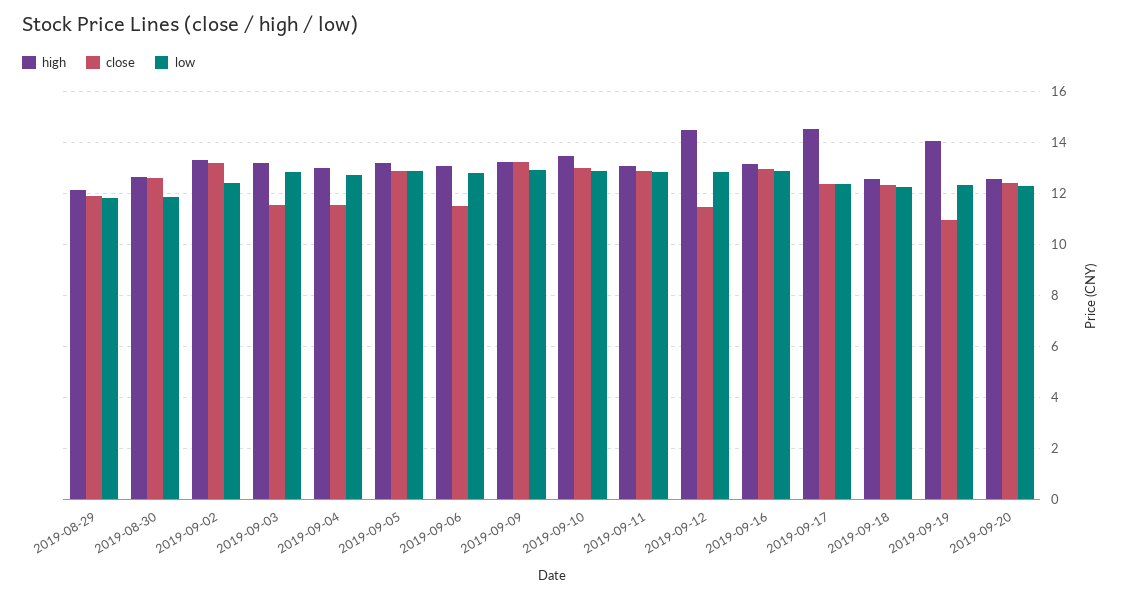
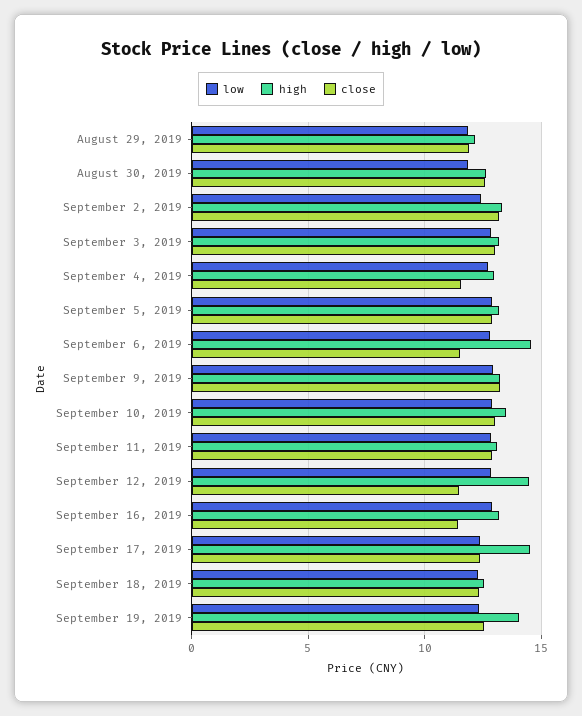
close, 2019-09-03: 11.5 -> 13
high, 2019-09-06: 13 -> 14.5
close, 2019-09-16: 13 -> 11.5
close, 2019-09-19: 11 -> 12.5
high, 2019-09-20: 12.5 -> none
close, 2019-09-20: 12.5 -> none
low, 2019-09-20: 12.25 -> none

